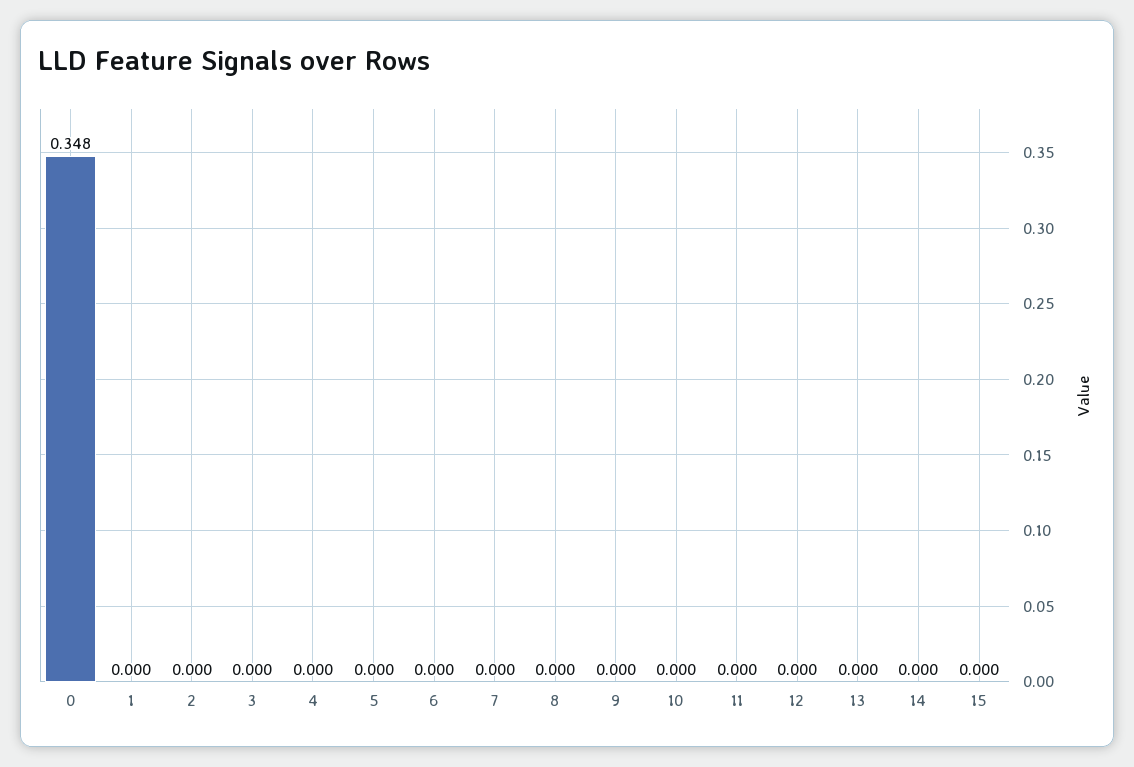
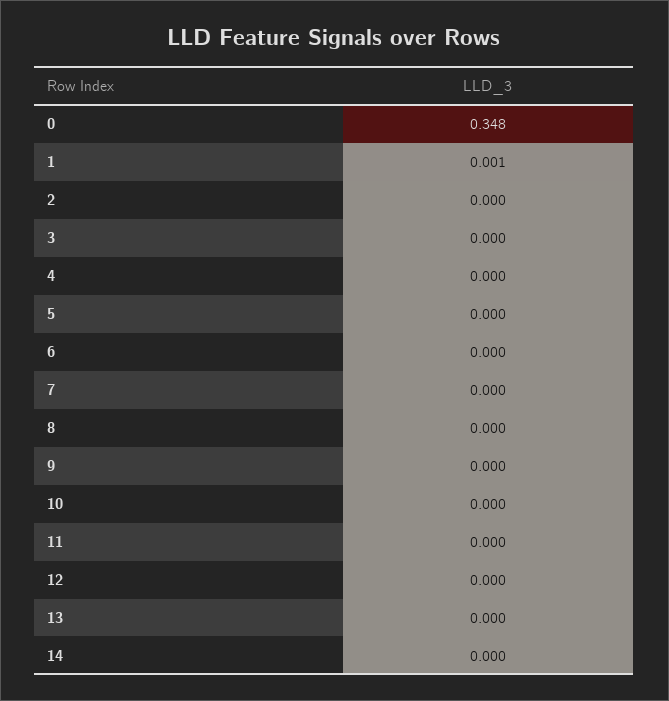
1: 0 -> 0.001
15: 0 -> none

